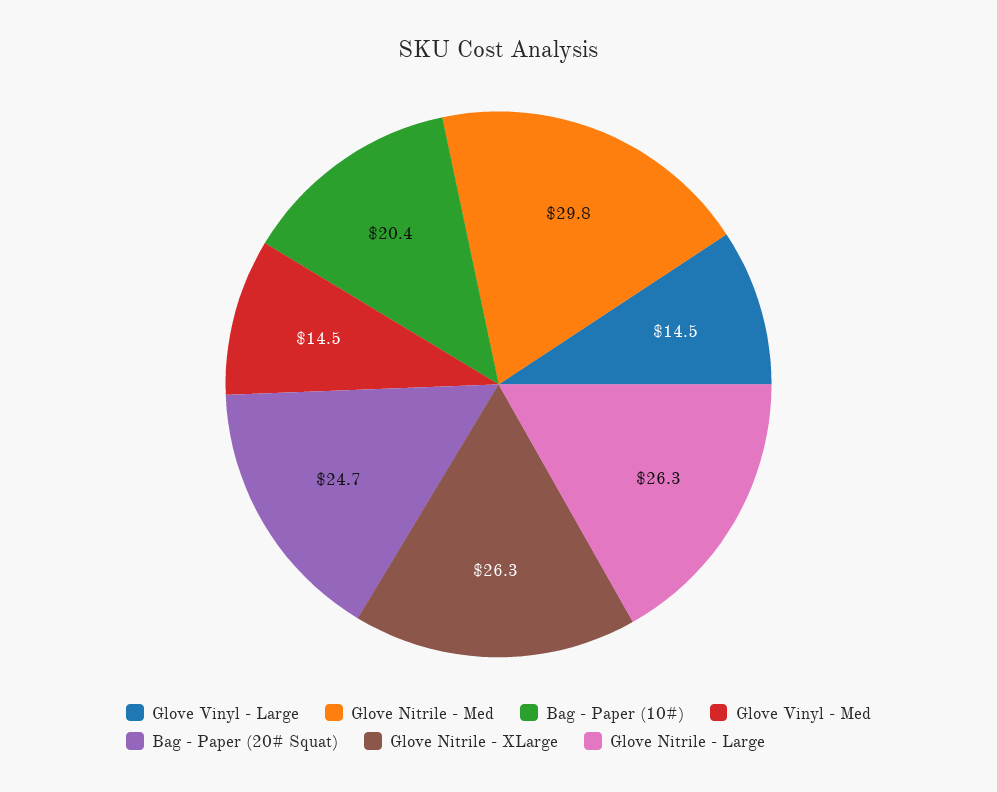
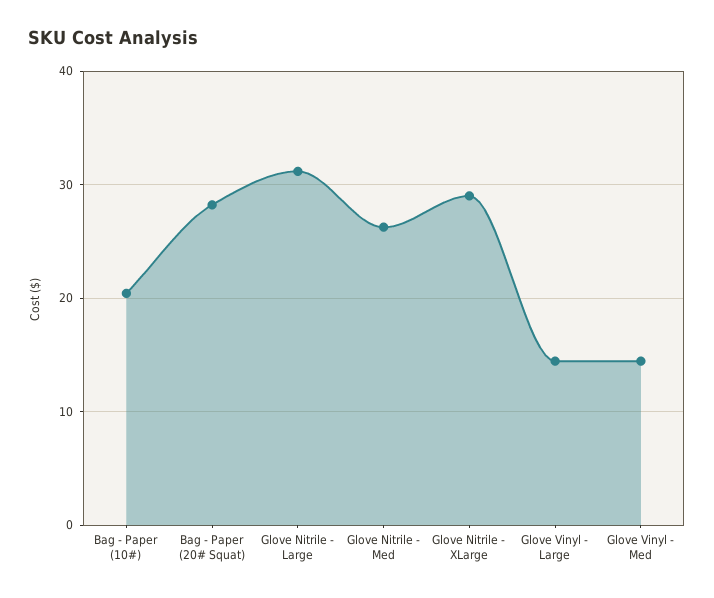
Glove Nitrile - Med: 29.8 -> 26
Bag - Paper (20# Squat): 24.7 -> 28
Glove Nitrile - XLarge: 26.3 -> 29
Glove Nitrile - Large: 26.3 -> 31

